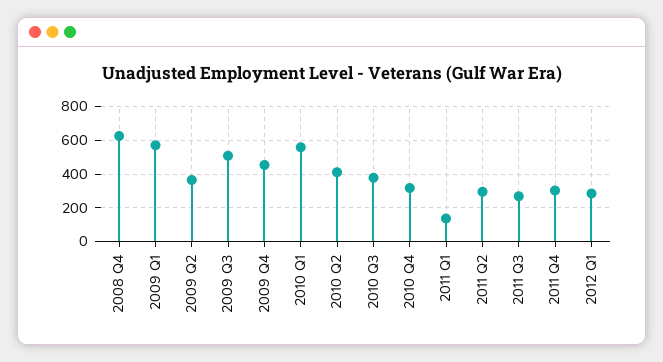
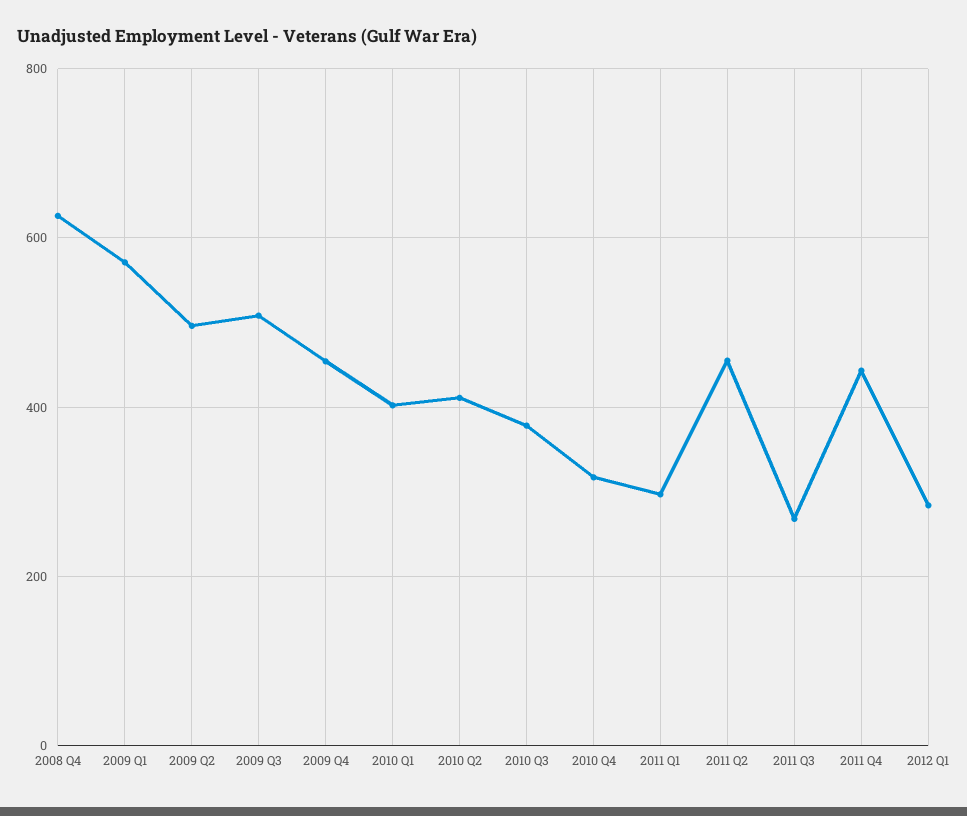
2009 Q2: 350 -> 500
2010 Q1: 550 -> 400
2011 Q1: 150 -> 300
2011 Q2: 300 -> 460
2011 Q4: 300 -> 440

